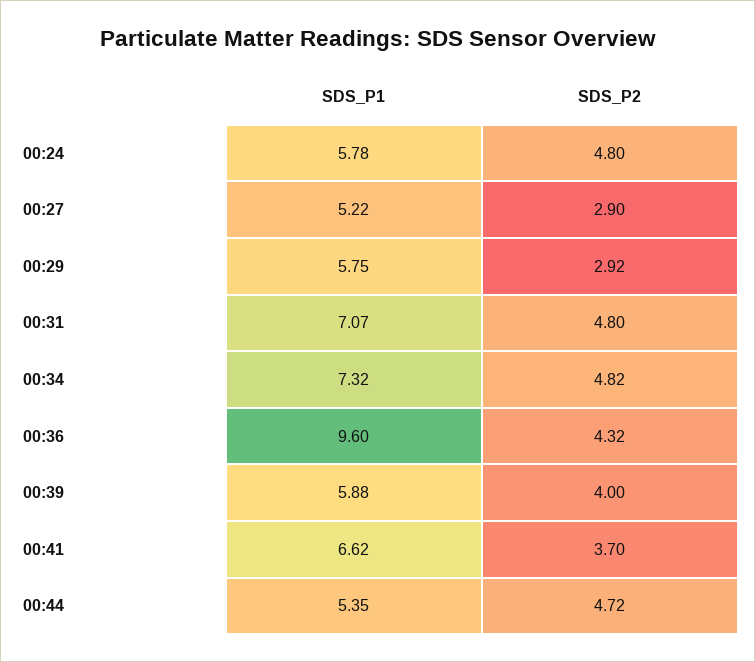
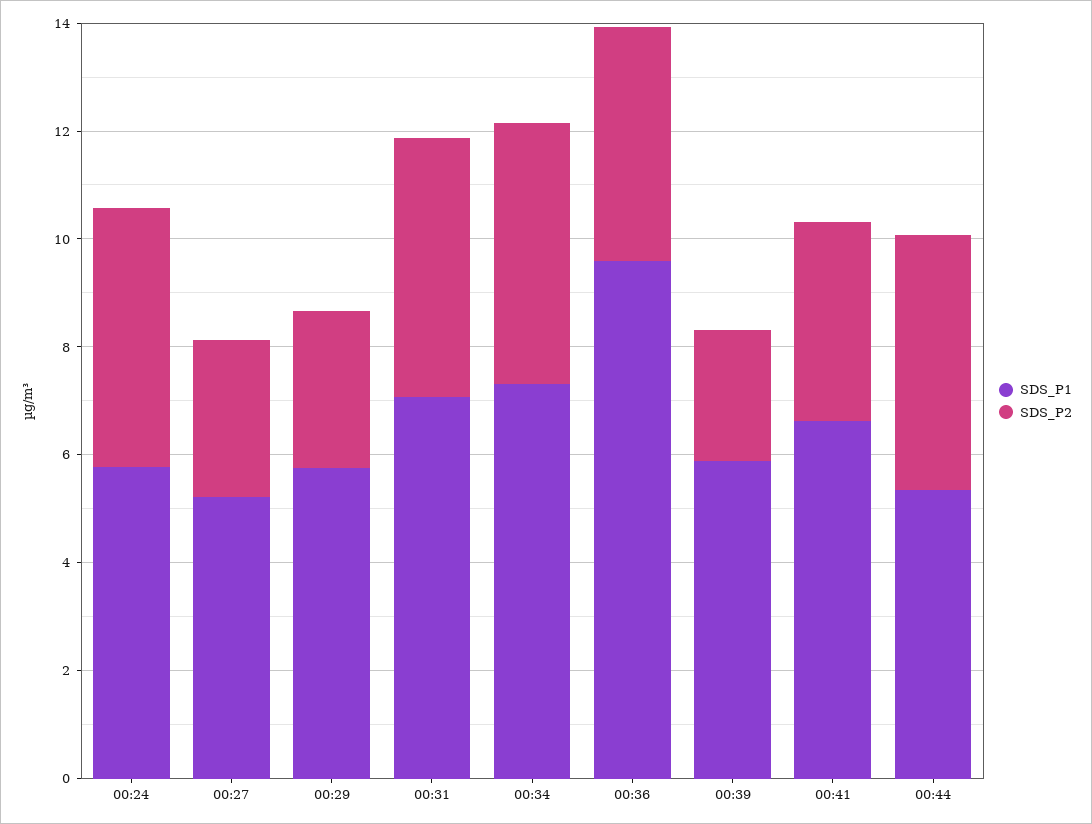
SDS_P2, 00:39: 4 -> 2.5

